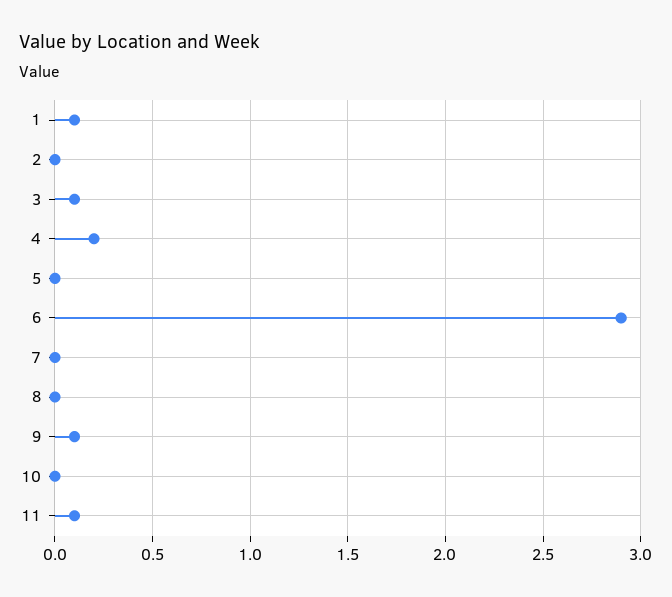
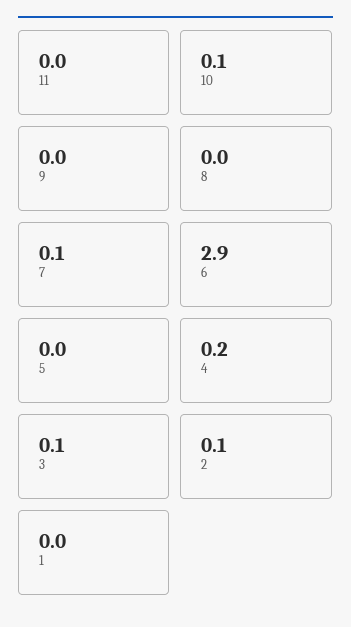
1: 0.1 -> 0
2: 0 -> 0.1
7: 0 -> 0.1
9: 0.1 -> 0
10: 0 -> 0.1
11: 0.1 -> 0

